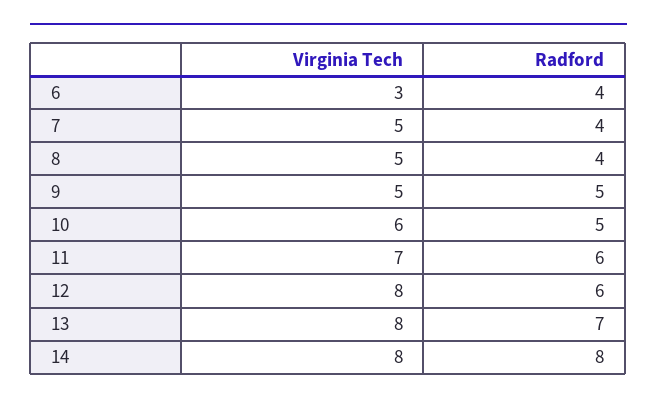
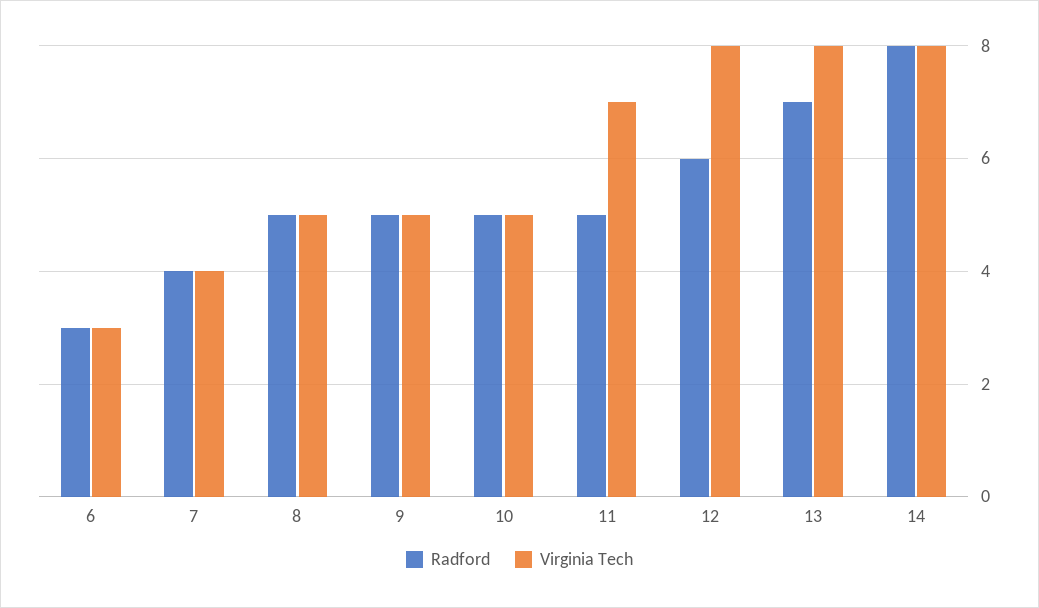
Radford, 6: 4 -> 3
Virginia Tech, 7: 5 -> 4
Radford, 8: 4 -> 5
Virginia Tech, 10: 6 -> 5
Radford, 11: 6 -> 5

